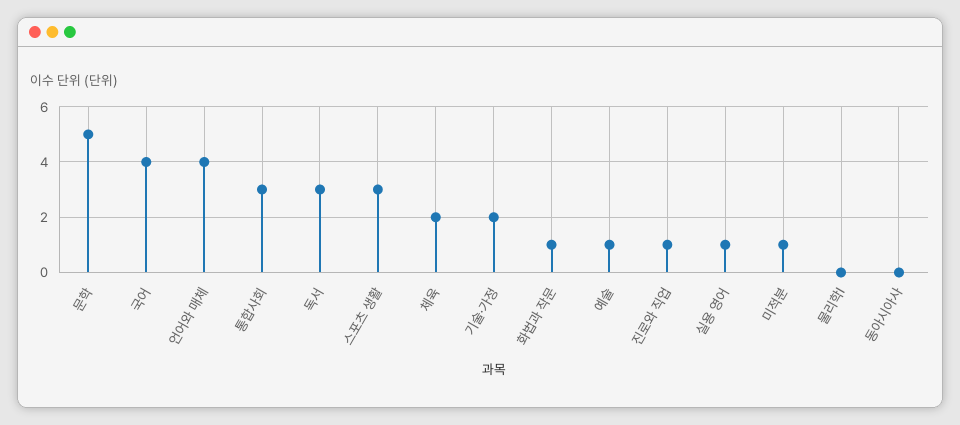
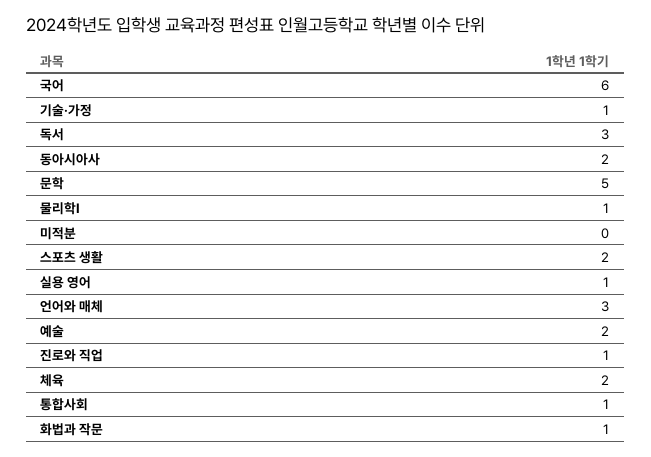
국어: 4 -> 6
언어와 매체: 4 -> 3
통합사회: 3 -> 1
스포츠 생활: 3 -> 2
기술·가정: 2 -> 1
예술: 1 -> 2
미적분: 1 -> 0
물리학Ⅰ: 0 -> 1
동아시아사: 0 -> 2

